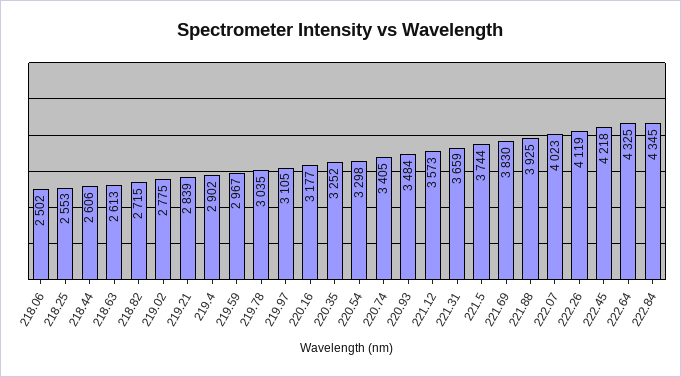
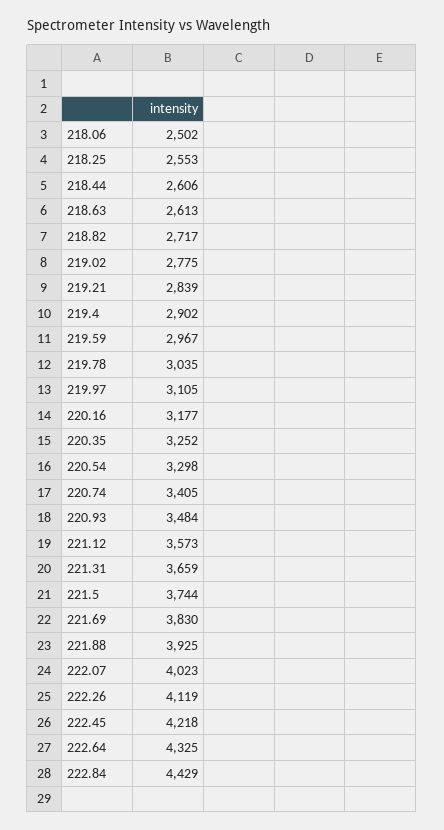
218.82: 2715 -> 2717
222.84: 4345 -> 4429

